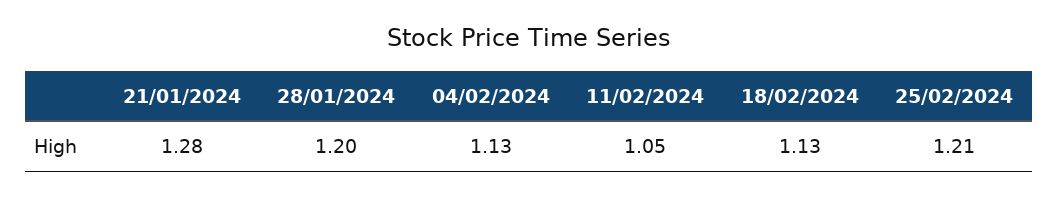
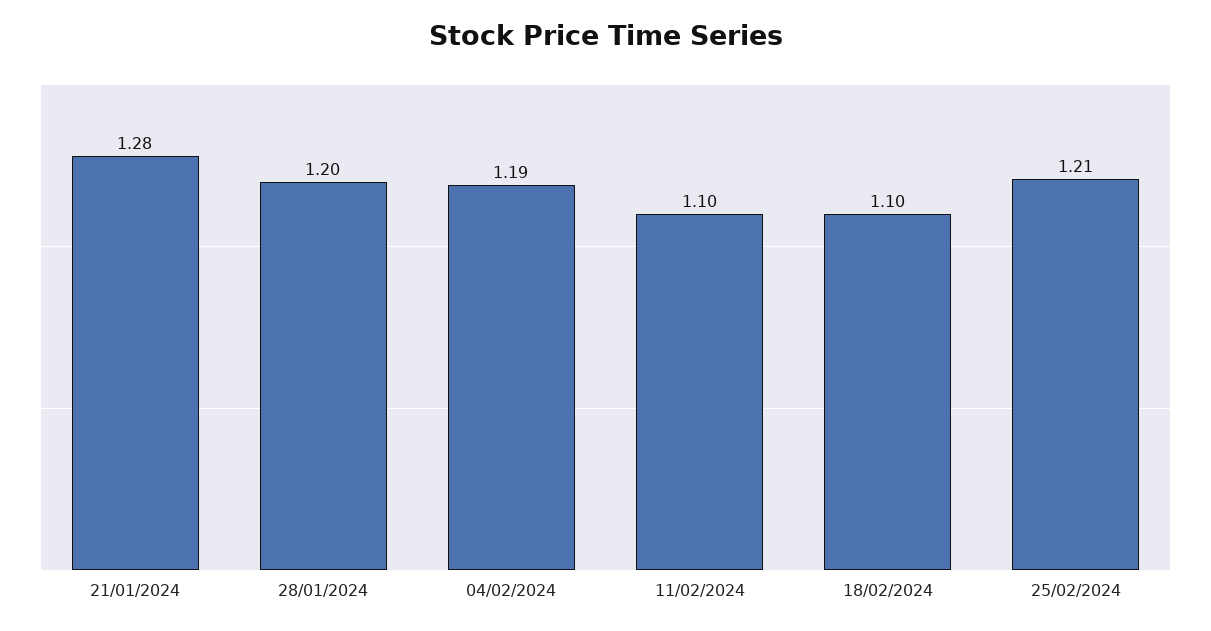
04/02/2024: 1.13 -> 1.19
11/02/2024: 1.05 -> 1.1
18/02/2024: 1.13 -> 1.1

